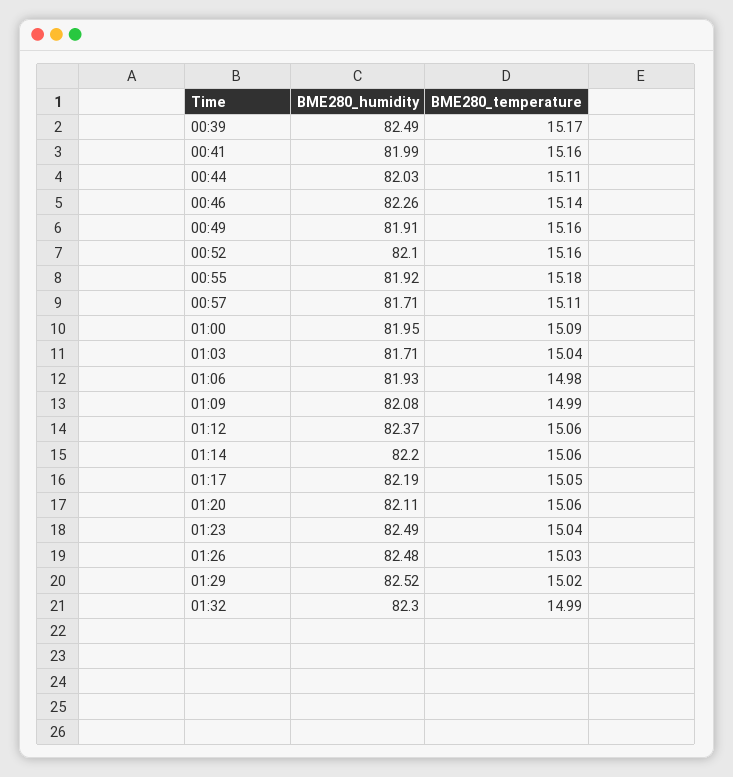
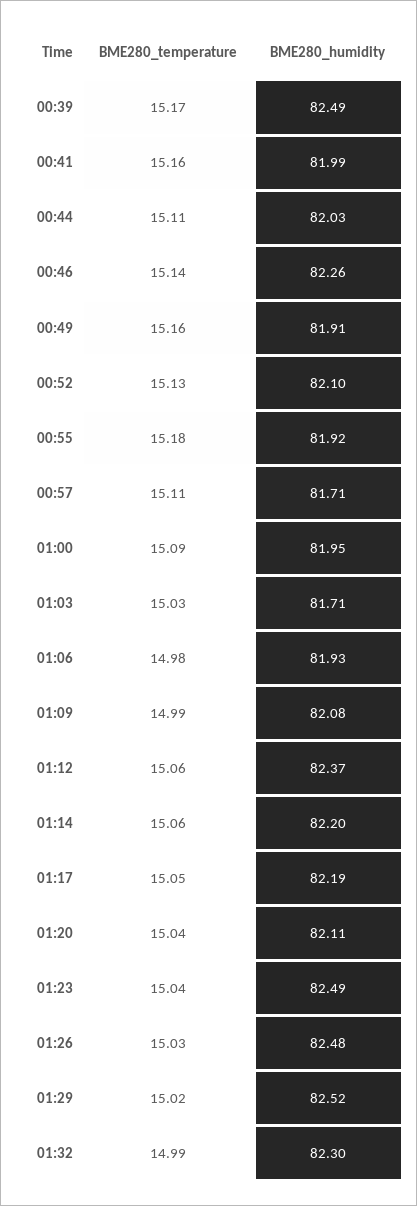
BME280_temperature, 00:52: 15.16 -> 15.13
BME280_temperature, 01:03: 15.04 -> 15.03
BME280_temperature, 01:20: 15.06 -> 15.04

